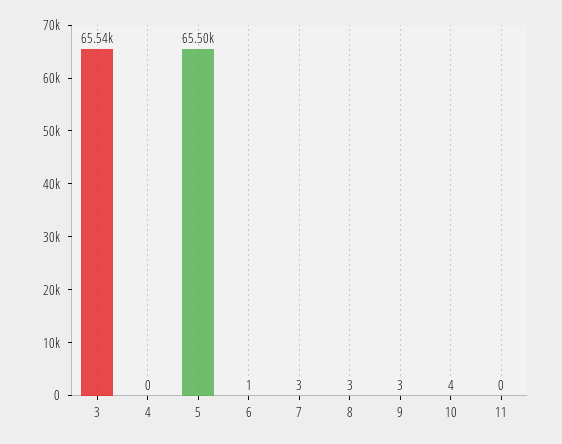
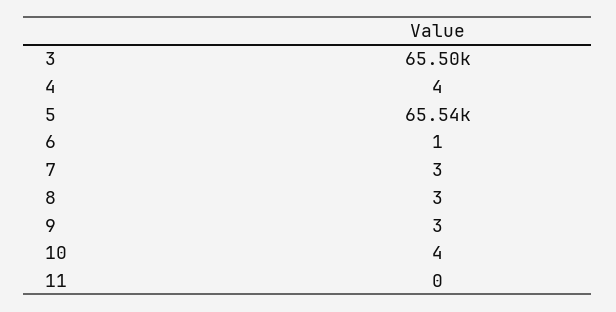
3: 65540 -> 65500
4: 0 -> 4
5: 65500 -> 65540

